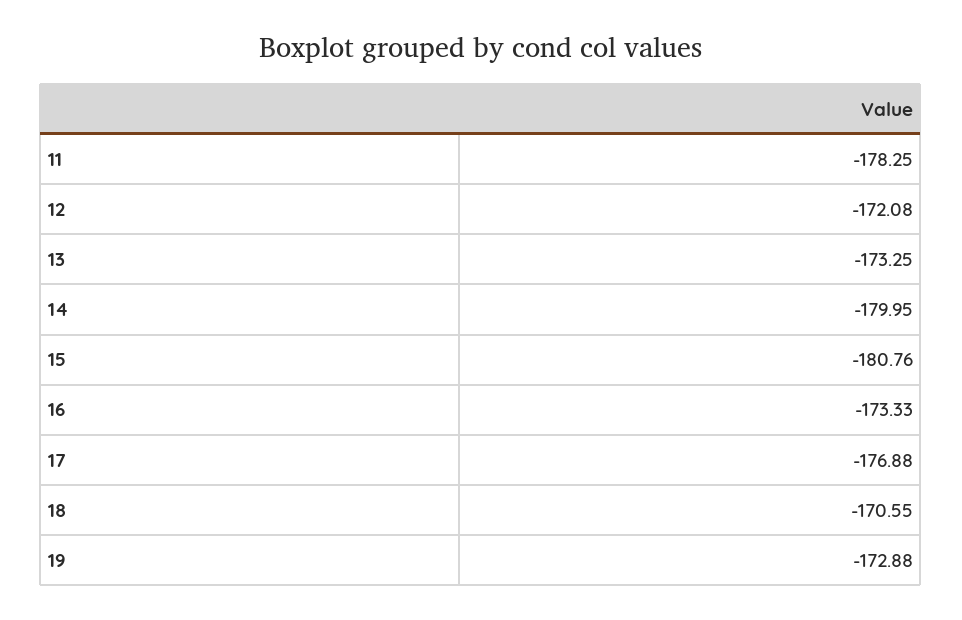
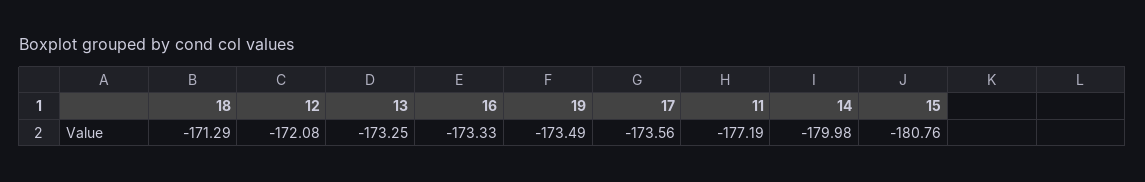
11: -178.25 -> -177.19
14: -179.95 -> -179.98
17: -176.88 -> -173.56
18: -170.55 -> -171.29
19: -172.88 -> -173.49

